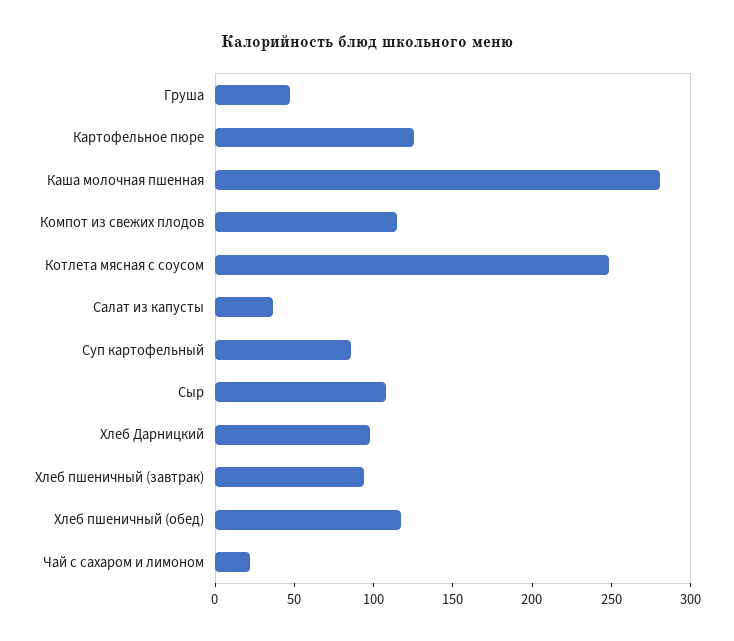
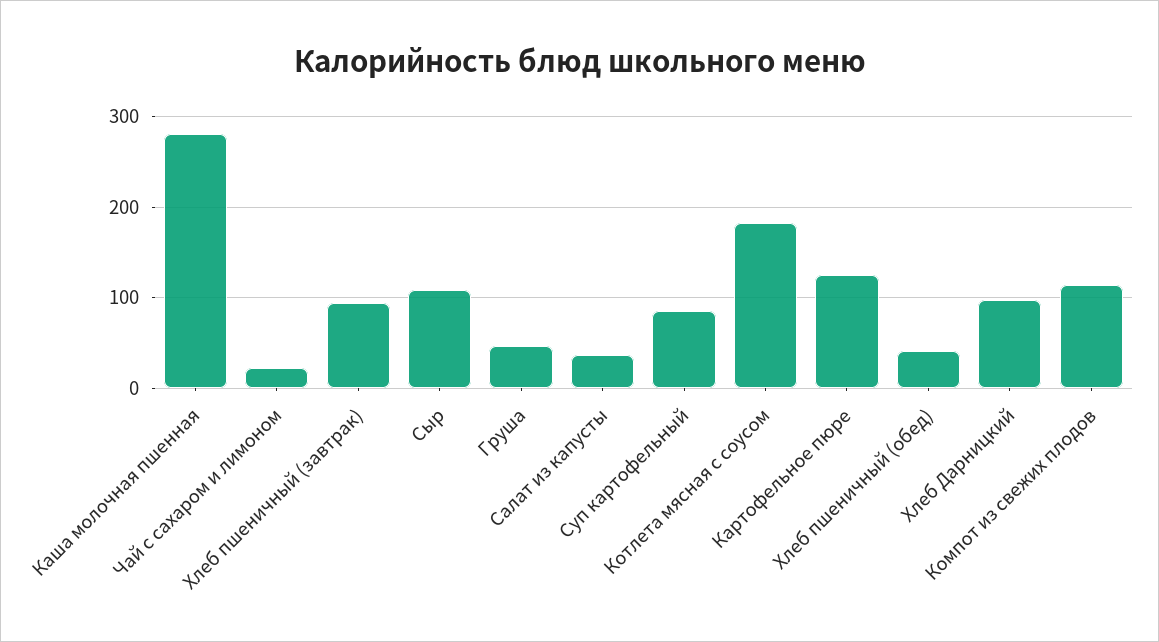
Котлета мясная с соусом: 250 -> 180
Хлеб пшеничный (обед): 120 -> 40

